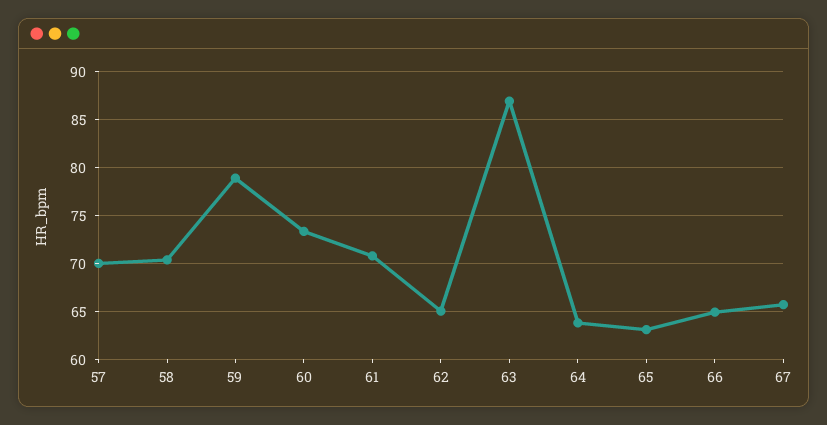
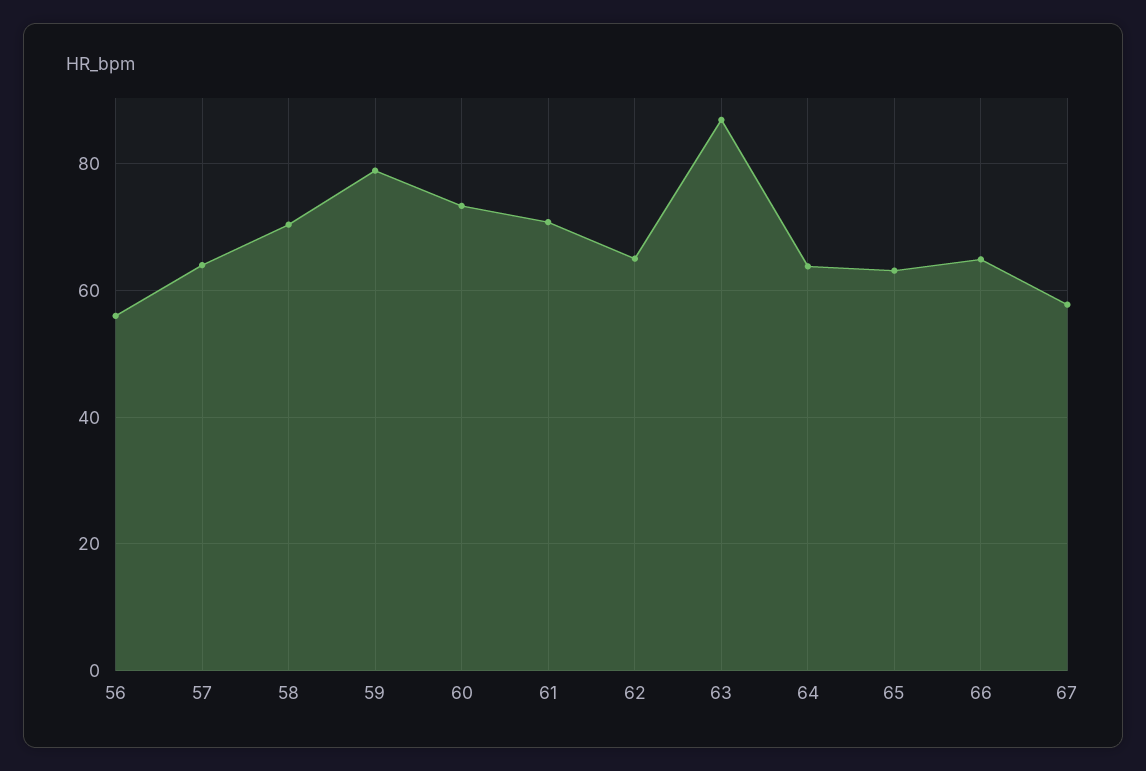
57: 70 -> 64
67: 66 -> 58
56: none -> 56

